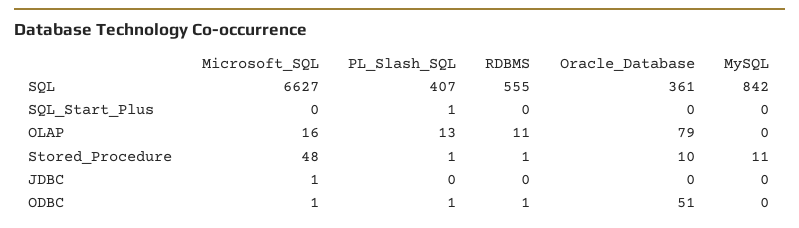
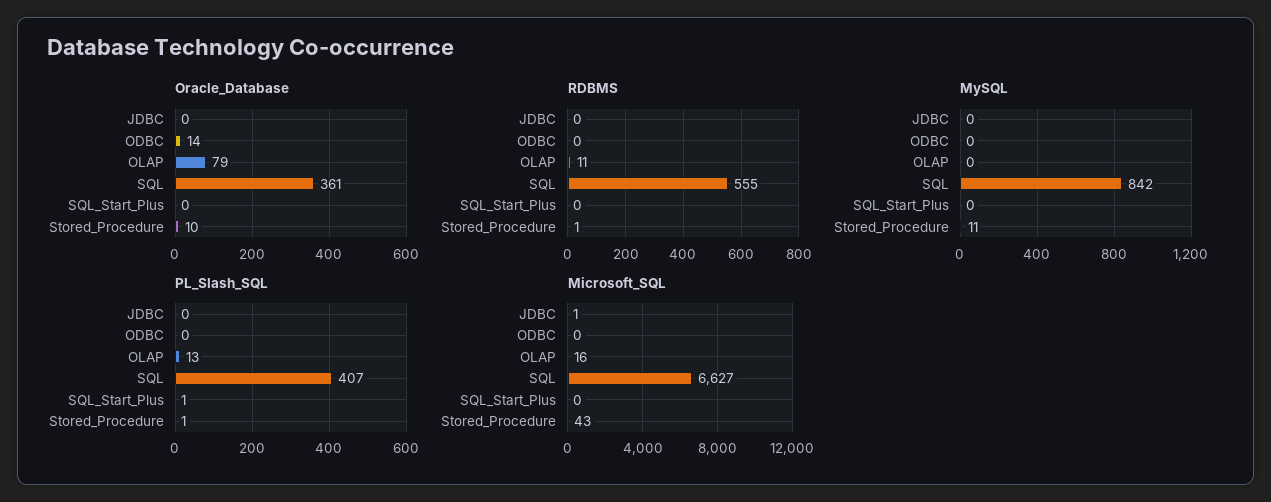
Microsoft_SQL, Stored_Procedure: 48 -> 43
Microsoft_SQL, ODBC: 1 -> 0
PL_Slash_SQL, ODBC: 1 -> 0
RDBMS, ODBC: 1 -> 0
Oracle_Database, ODBC: 51 -> 14

